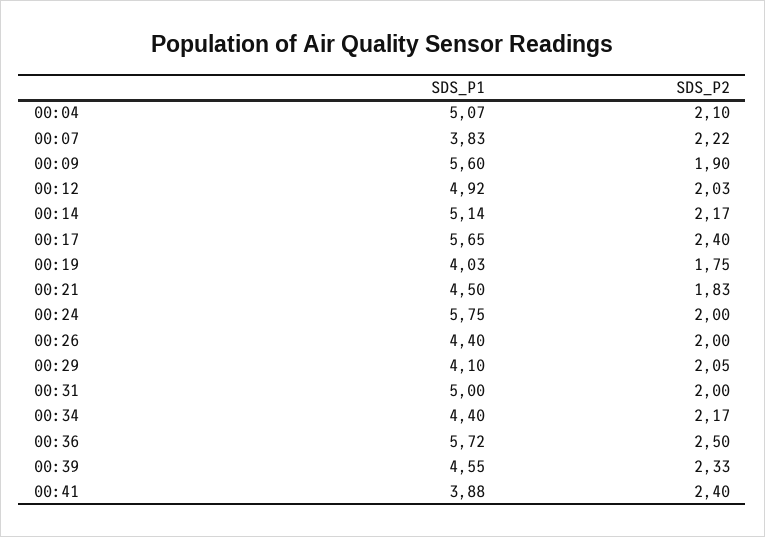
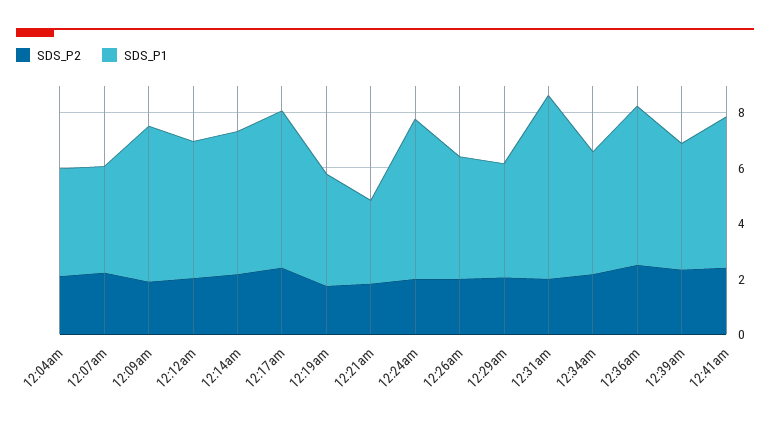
SDS_P1, 00:04: 5.07 -> 4
SDS_P1, 00:21: 4.5 -> 3
SDS_P1, 00:31: 5 -> 6.5
SDS_P1, 00:41: 3.88 -> 5.5

